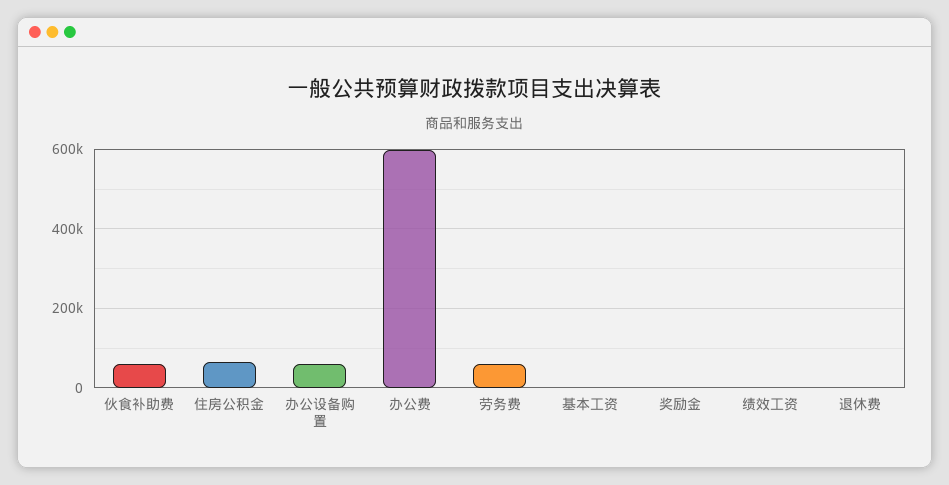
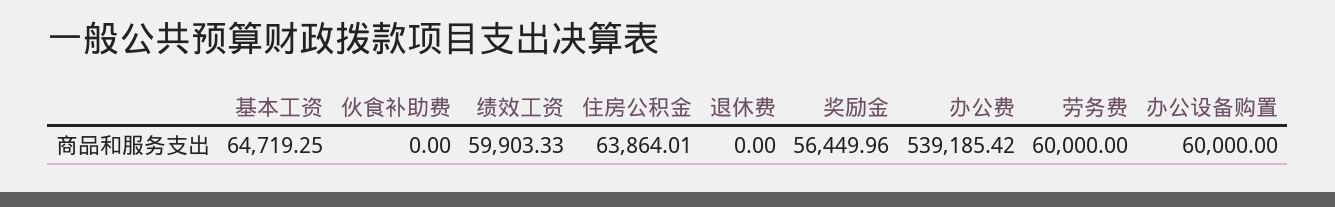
伙食补助费: 60000 -> 0
办公费: 600000 -> 539185.42
基本工资: 0 -> 64719.25
奖励金: 0 -> 56449.96
绩效工资: 0 -> 59903.33

